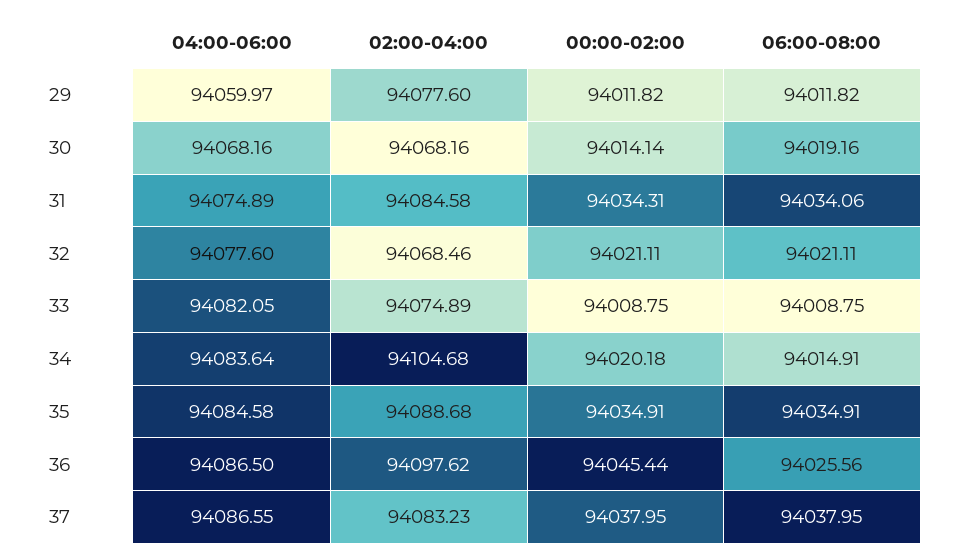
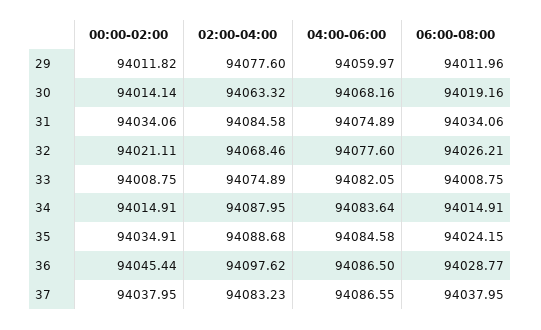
06:00-08:00, 29: 94011.82 -> 94011.96
02:00-04:00, 30: 94068.16 -> 94063.32
00:00-02:00, 31: 94034.31 -> 94034.06
06:00-08:00, 32: 94021.11 -> 94026.21
02:00-04:00, 34: 94104.68 -> 94087.95
00:00-02:00, 34: 94020.18 -> 94014.91
06:00-08:00, 35: 94034.91 -> 94024.15
06:00-08:00, 36: 94025.56 -> 94028.77

